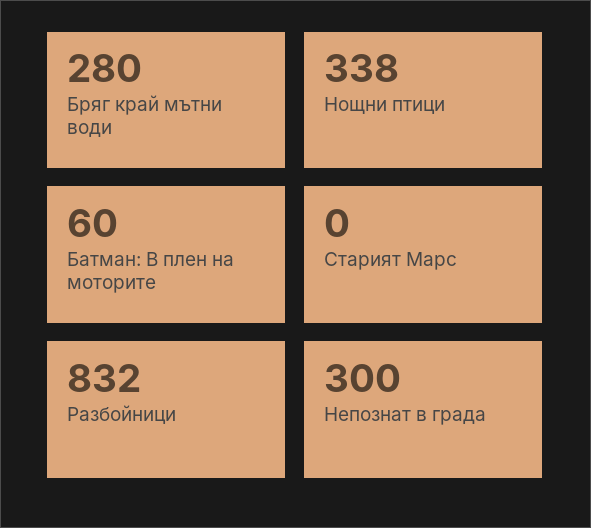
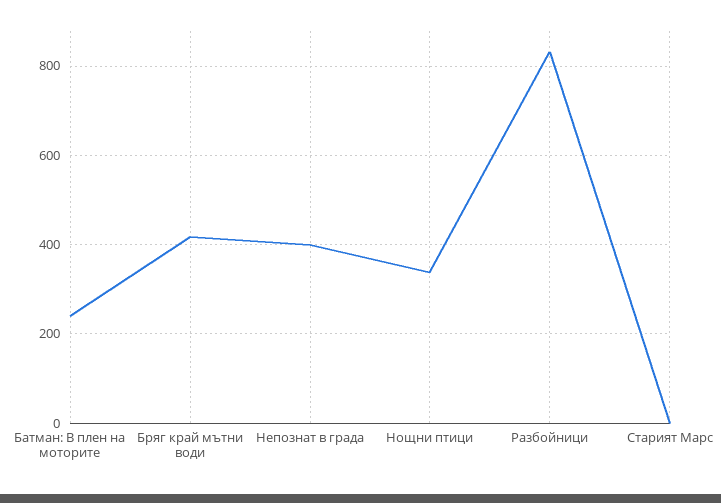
Бряг край мътни води: 280 -> 420
Батман: В плен на моторите: 60 -> 240
Непознат в града: 300 -> 400

